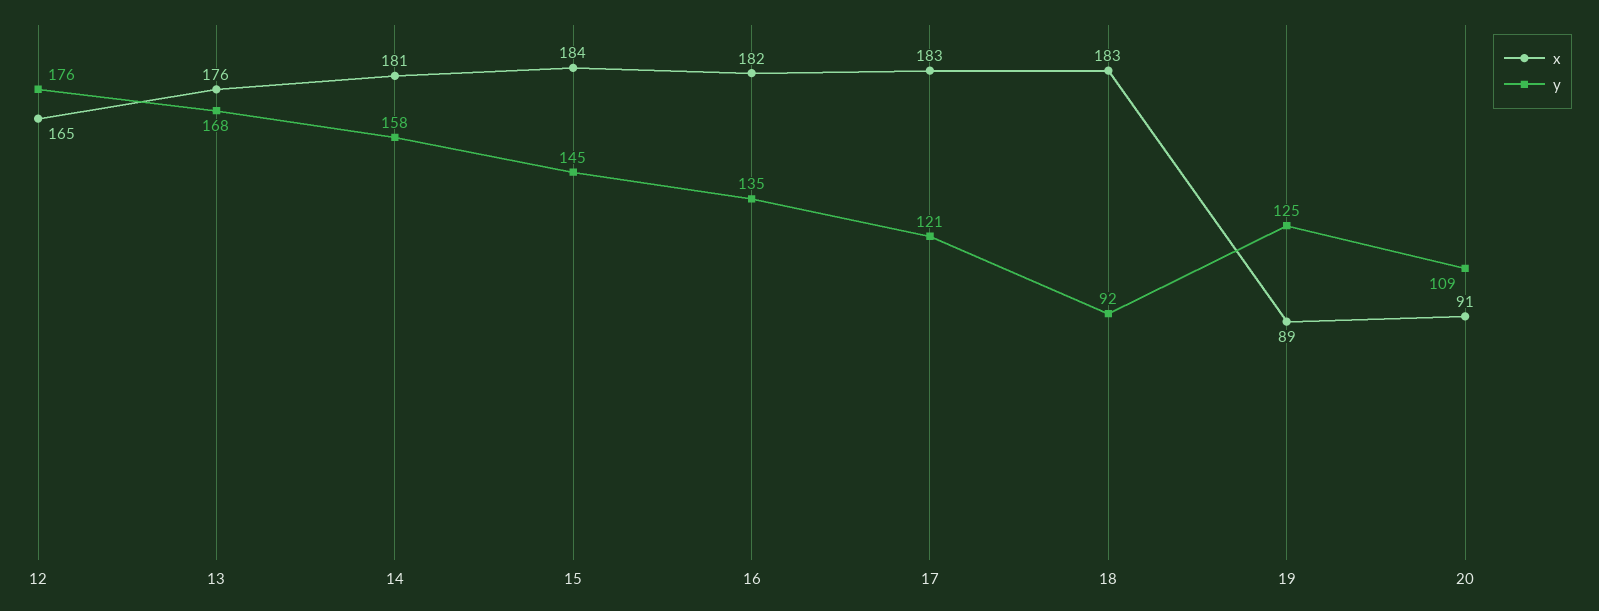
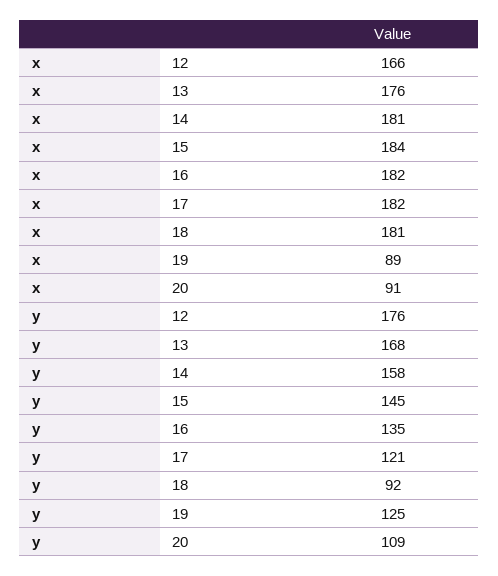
x, 12: 165 -> 166
x, 17: 183 -> 182
x, 18: 183 -> 181

